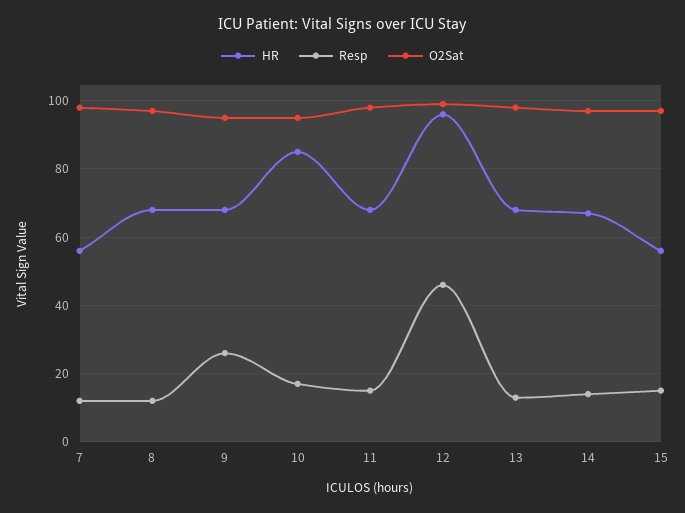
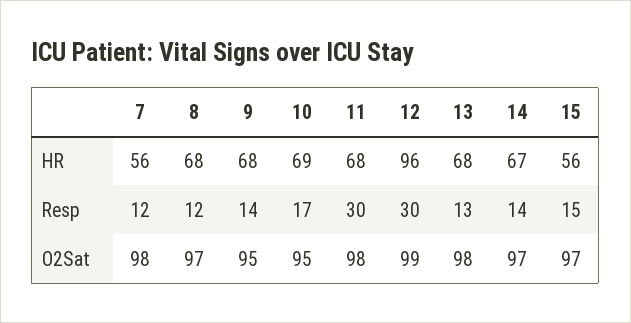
Resp, 9: 25 -> 14
HR, 10: 85 -> 69
Resp, 11: 15 -> 30
Resp, 12: 45 -> 30

